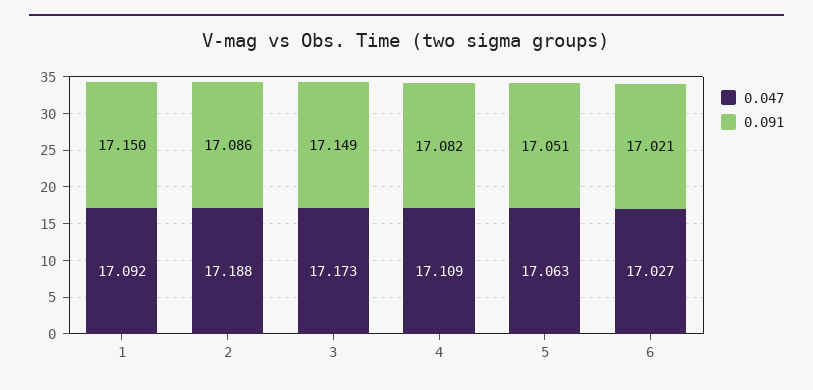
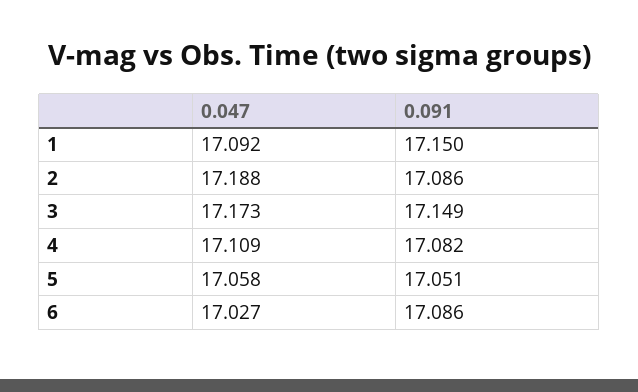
0.047, 5: 17.063 -> 17.058
0.091, 6: 17.021 -> 17.086

